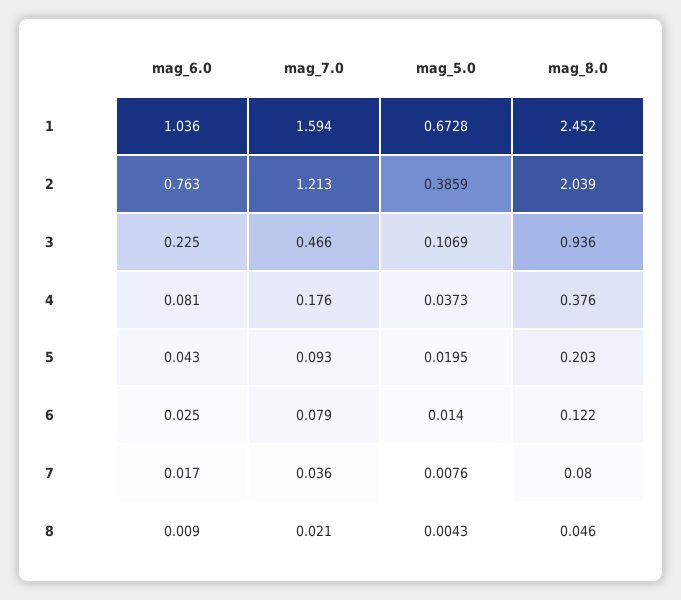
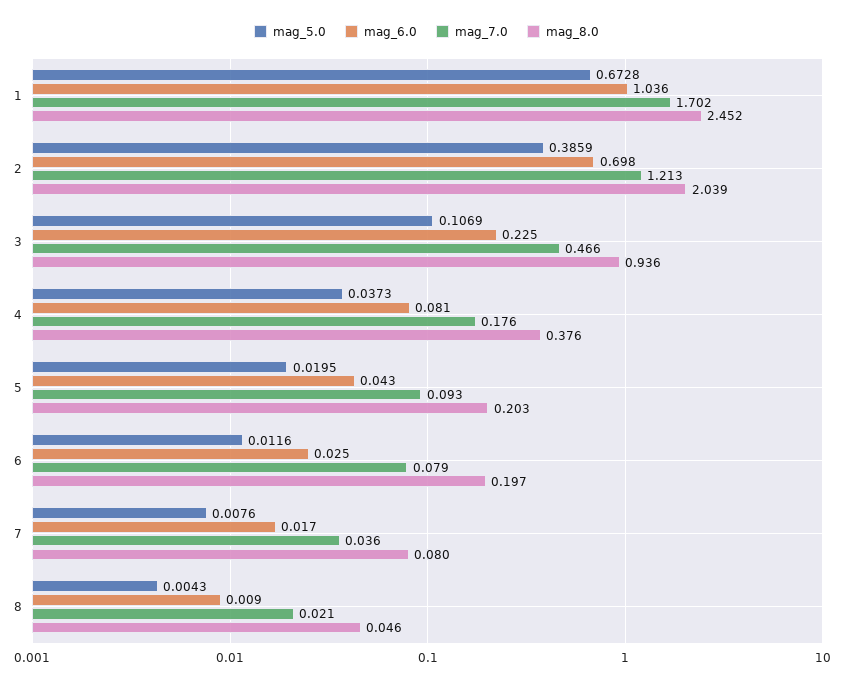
mag_7.0, 1: 1.594 -> 1.702
mag_6.0, 2: 0.763 -> 0.698
mag_5.0, 6: 0.014 -> 0.0116
mag_8.0, 6: 0.122 -> 0.197

